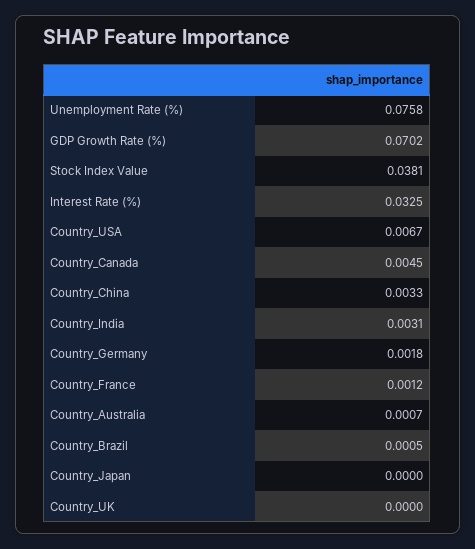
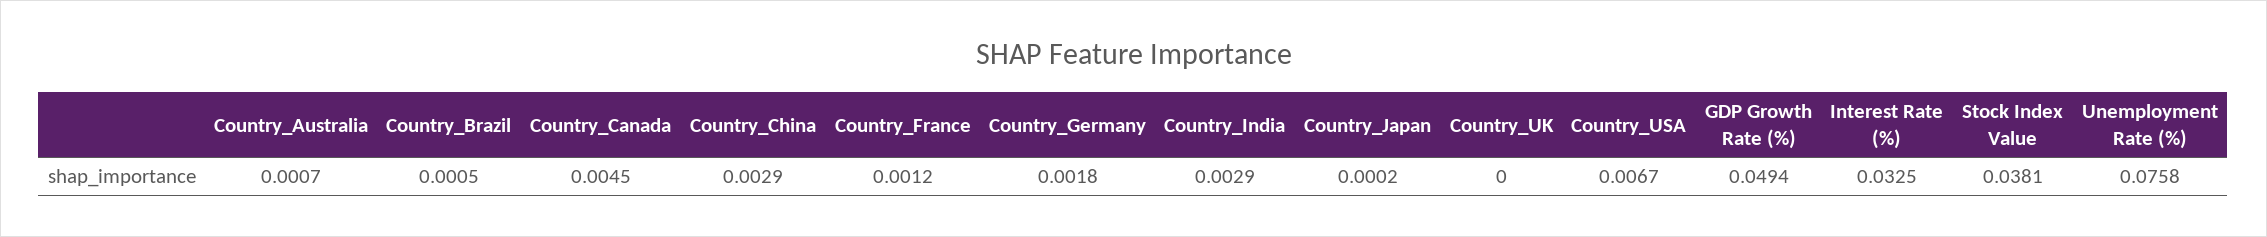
GDP Growth Rate (%): 0.0702 -> 0.0494
Country_China: 0.0033 -> 0.0029
Country_India: 0.0031 -> 0.0029
Country_Japan: 0 -> 0.0002

